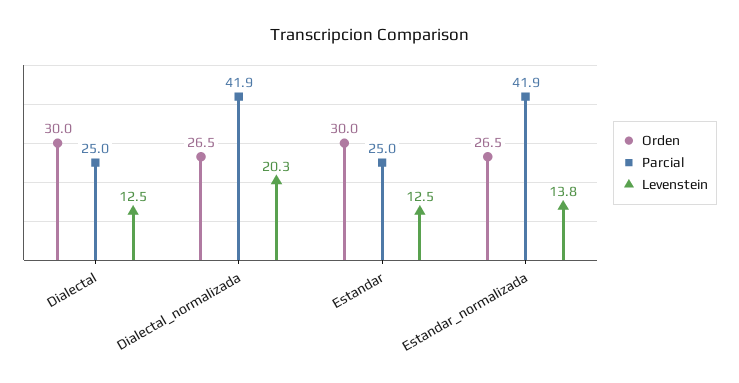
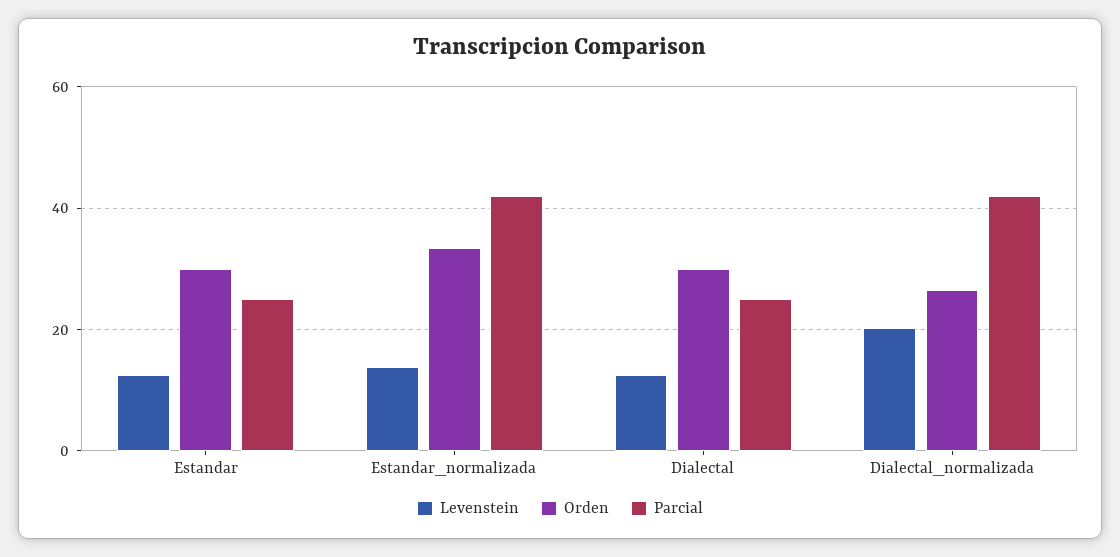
Orden, Estandar_normalizada: 26.5 -> 34

